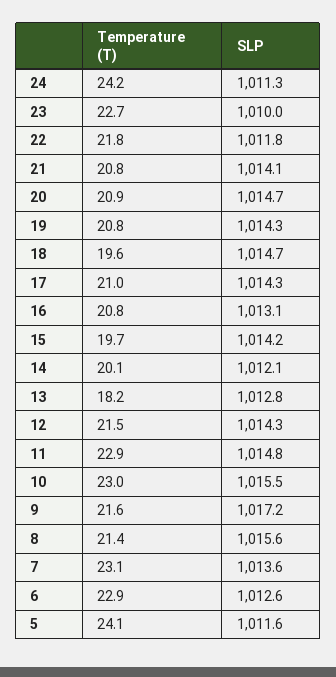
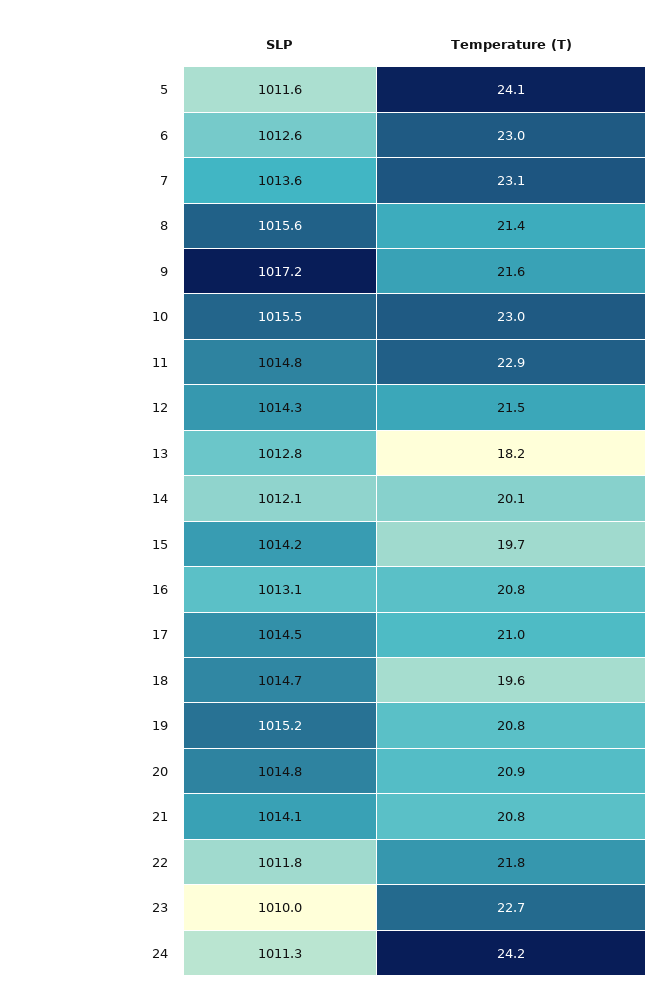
SLP, 20: 1014.7 -> 1014.8
SLP, 19: 1014.3 -> 1015.2
SLP, 17: 1014.3 -> 1014.5
Temperature (T), 6: 22.9 -> 23

